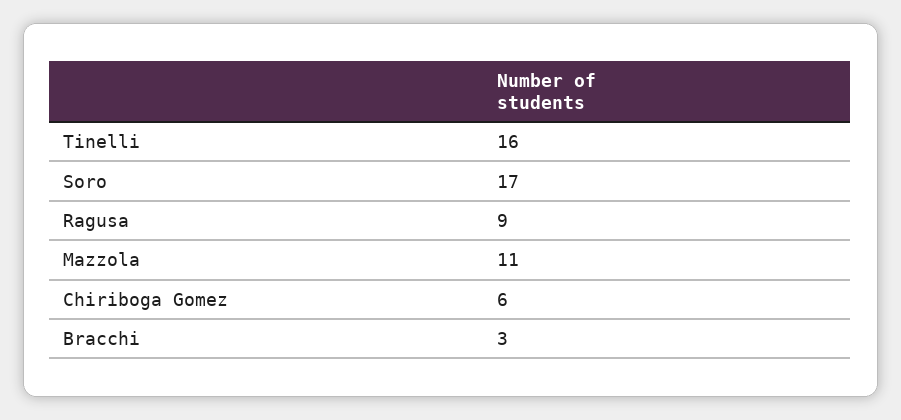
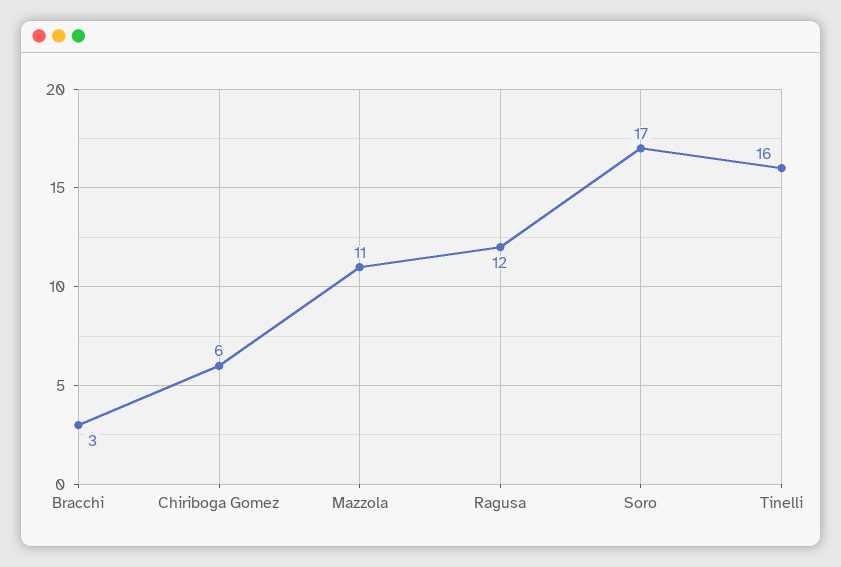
Ragusa: 9 -> 12

